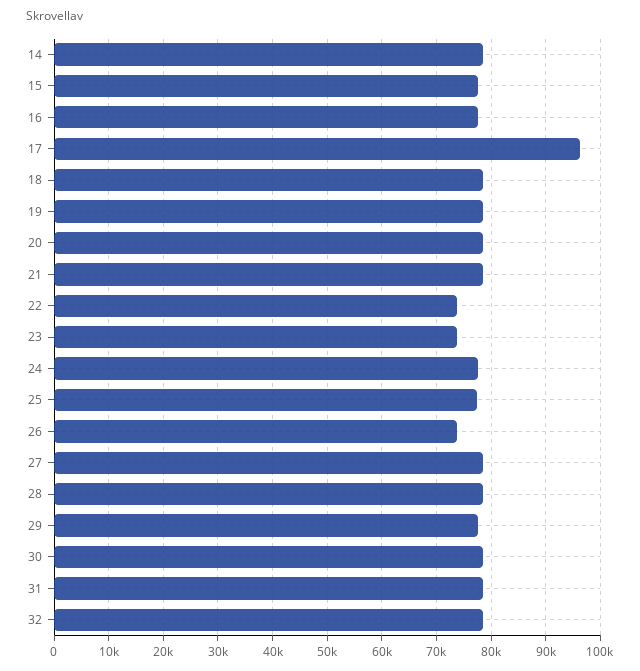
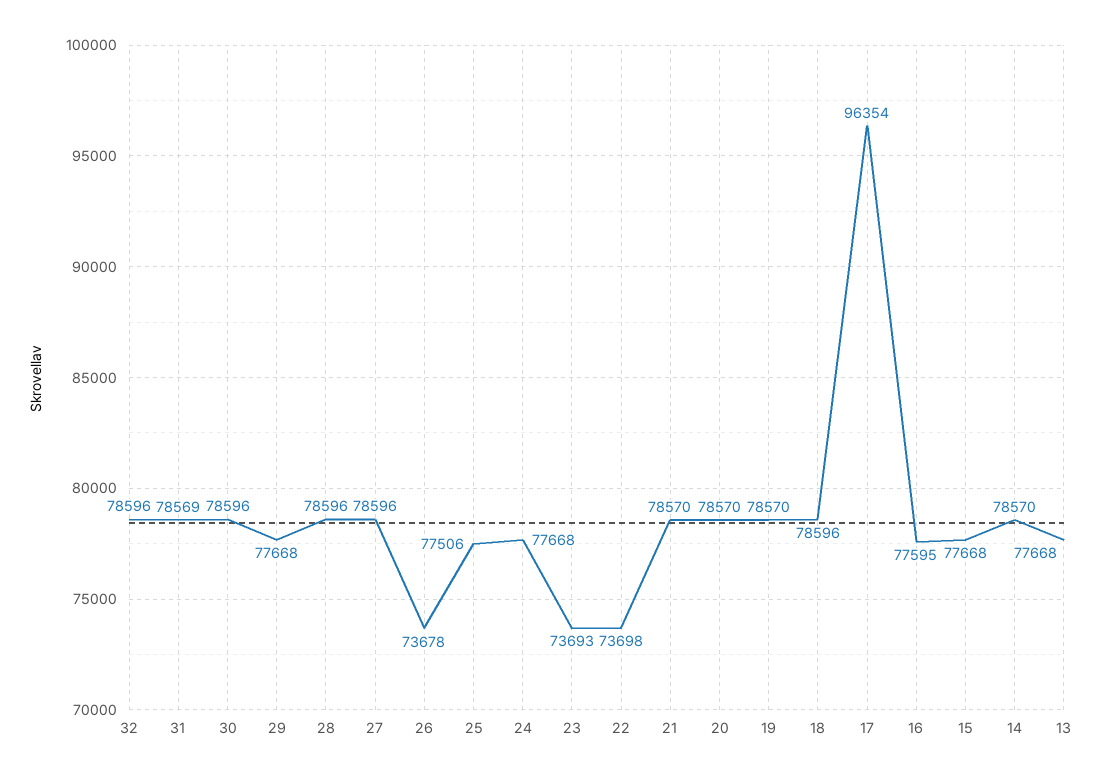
13: none -> 77668

